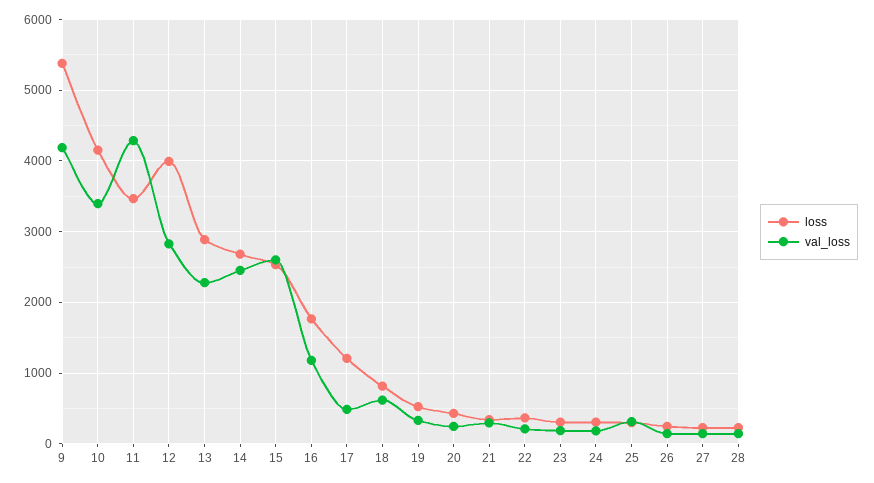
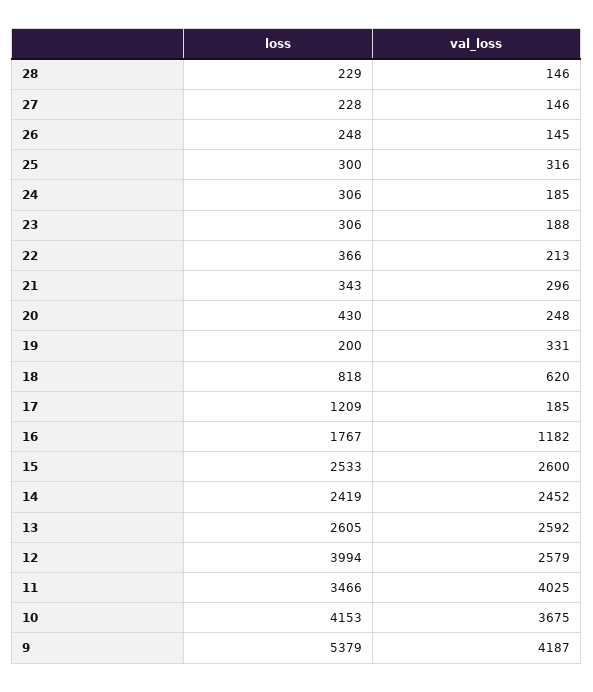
val_loss, 10: 3400 -> 3675
val_loss, 11: 4300 -> 4025
val_loss, 12: 2800 -> 2579
loss, 13: 2900 -> 2605
val_loss, 13: 2300 -> 2592
loss, 14: 2700 -> 2419
val_loss, 17: 500 -> 185
loss, 19: 500 -> 200

